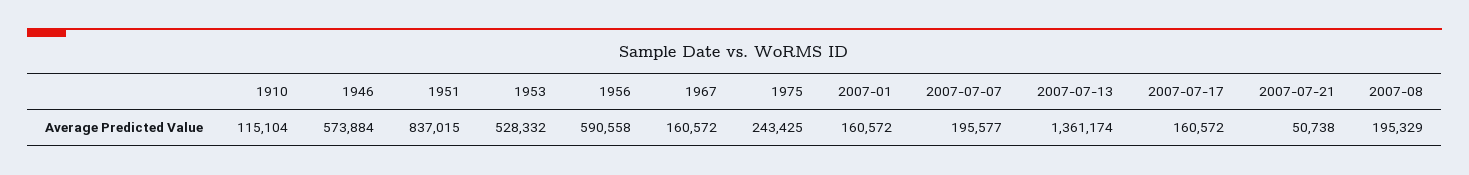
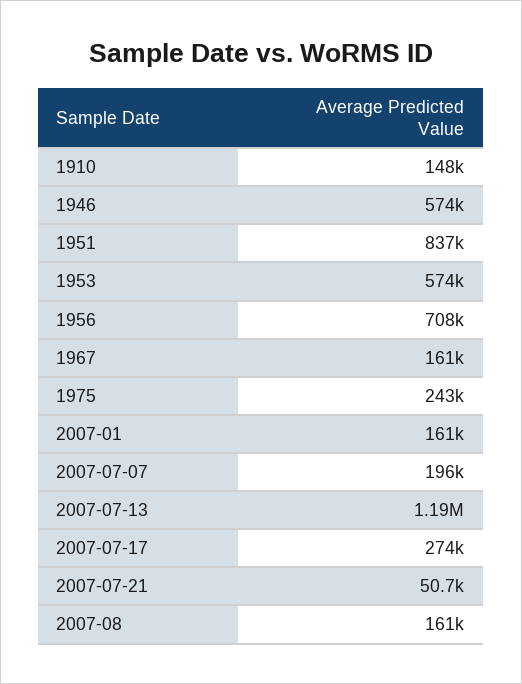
1910: 115104 -> 148000
1953: 528332 -> 574000
1956: 590558 -> 708000
2007-07-13: 1361174 -> 1190000
2007-07-17: 160572 -> 274000
2007-08: 195329 -> 161000

